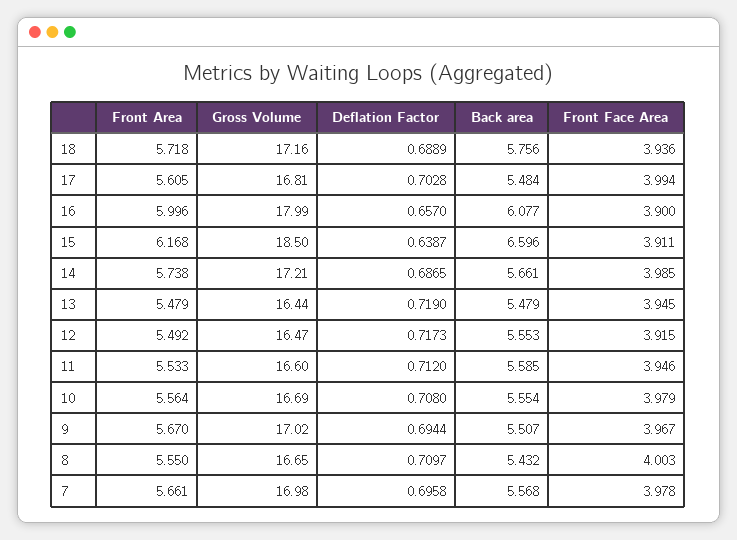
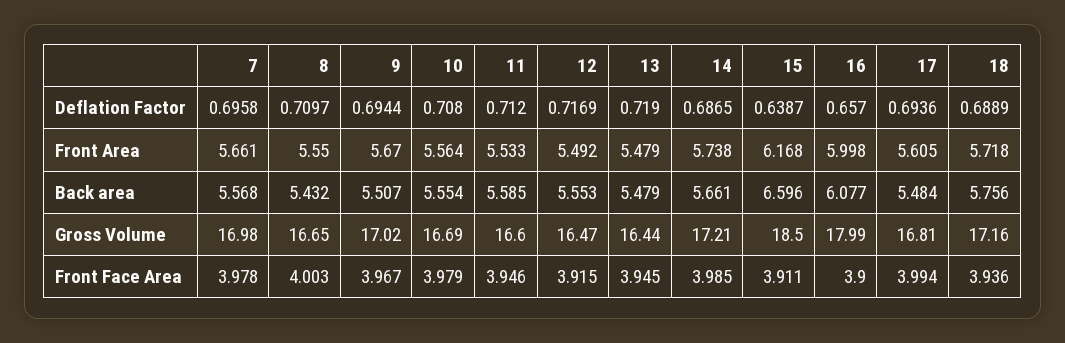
Deflation Factor, 17: 0.7028 -> 0.6936
Front Area, 16: 5.996 -> 5.998
Deflation Factor, 12: 0.7173 -> 0.7169

